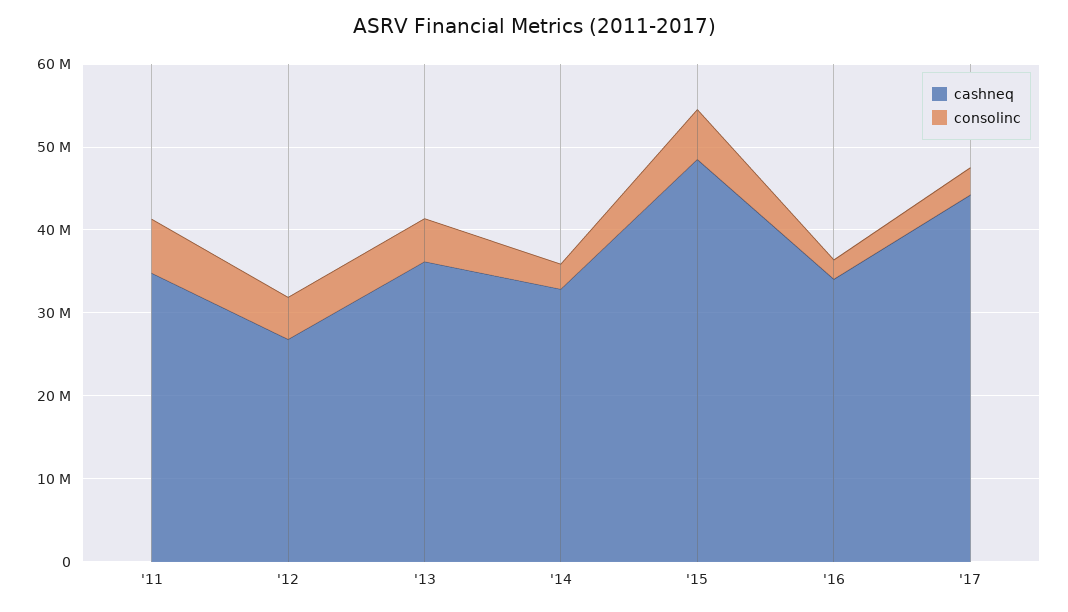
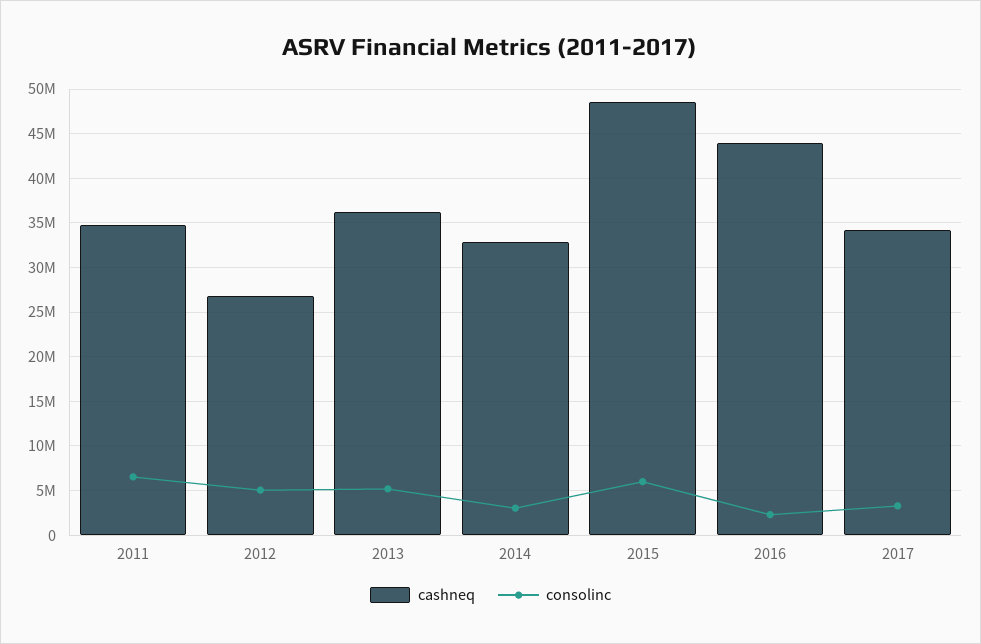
cashneq, '16: 34000000 -> 44000000
cashneq, '17: 44000000 -> 34000000

